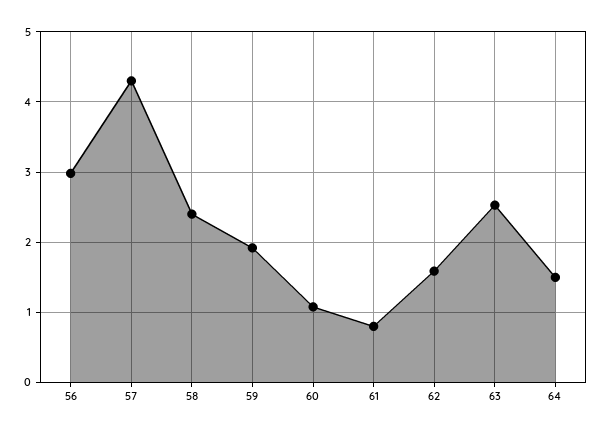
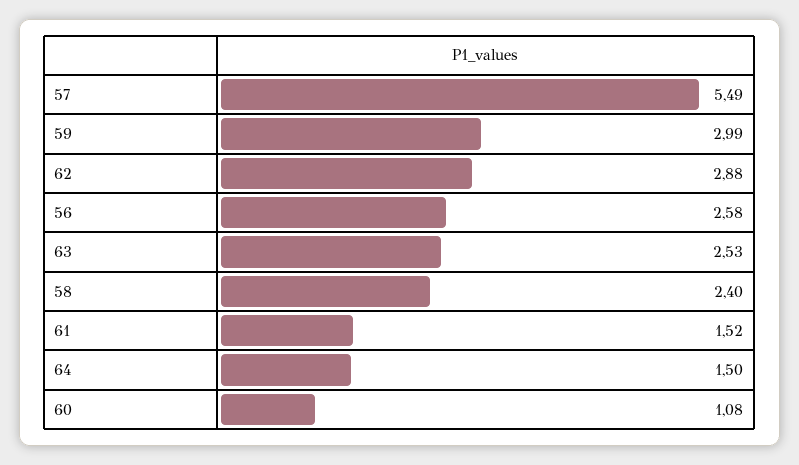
56: 3 -> 2.58
57: 4.3 -> 5.49
59: 1.9 -> 2.99
61: 0.8 -> 1.52
62: 1.6 -> 2.88

